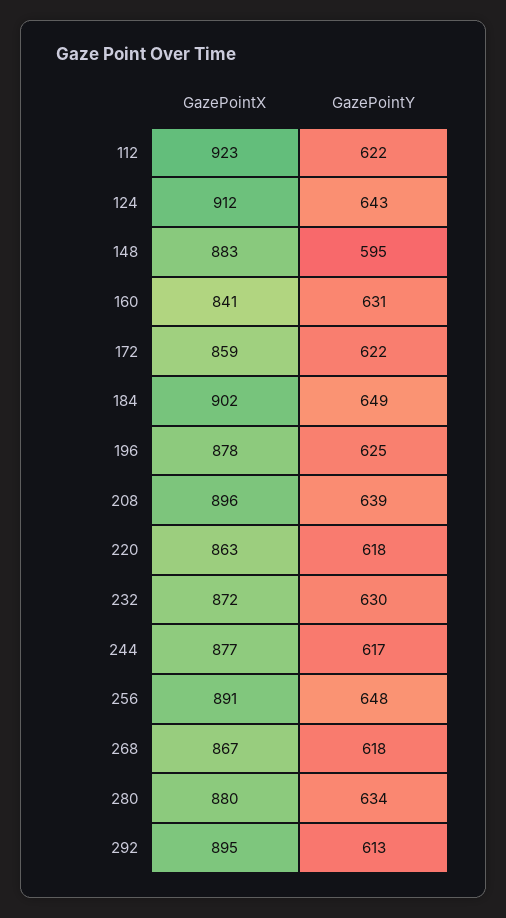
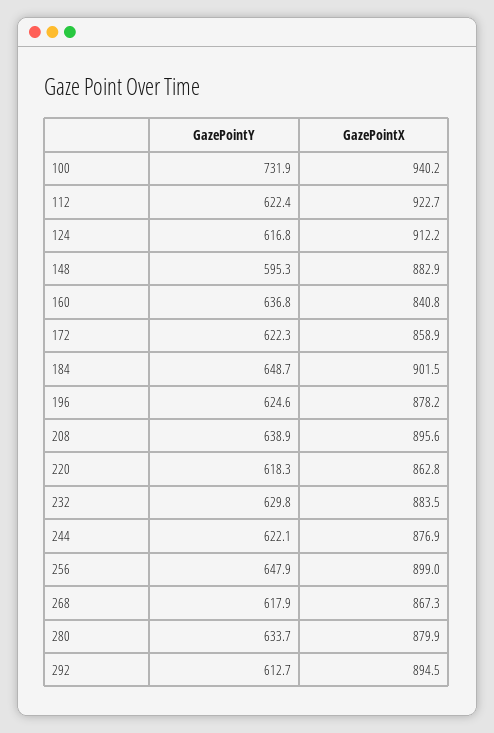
GazePointY, 124: 643 -> 616.8
GazePointY, 160: 631 -> 636.8
GazePointX, 232: 872 -> 883.5
GazePointY, 244: 617 -> 622.1
GazePointX, 256: 891 -> 899
GazePointY, 100: none -> 731.9
GazePointX, 100: none -> 940.2

